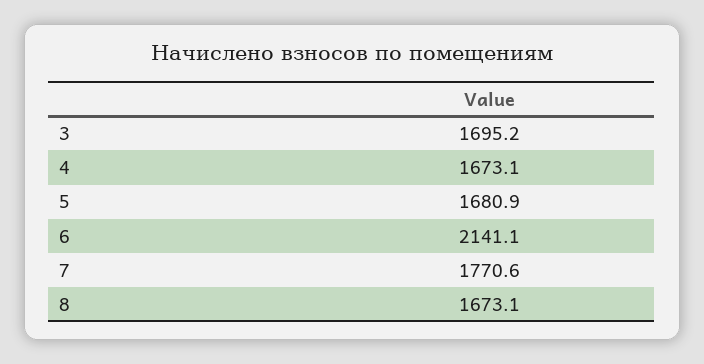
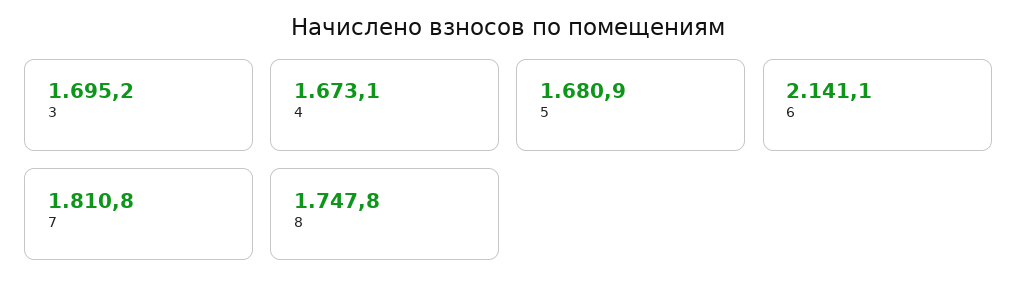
7: 1770.6 -> 1810.8
8: 1673.1 -> 1747.8

